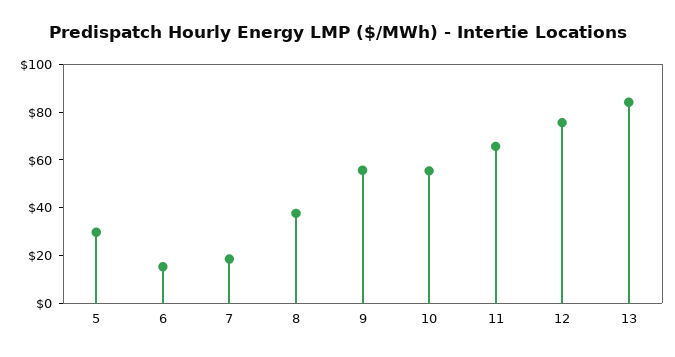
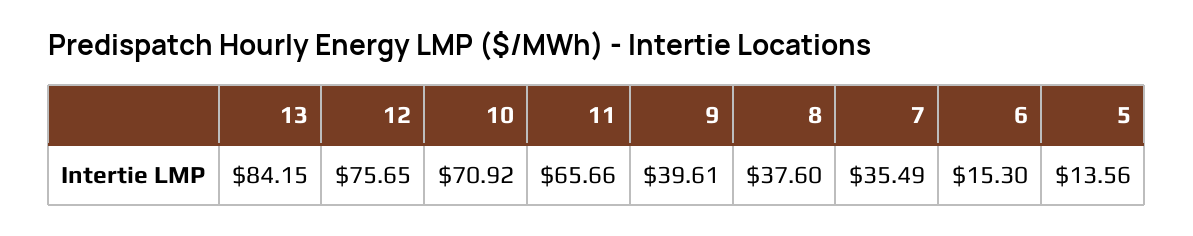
5: 30 -> 13.56
7: 20 -> 35.49
9: 55 -> 39.61
10: 55 -> 70.92

